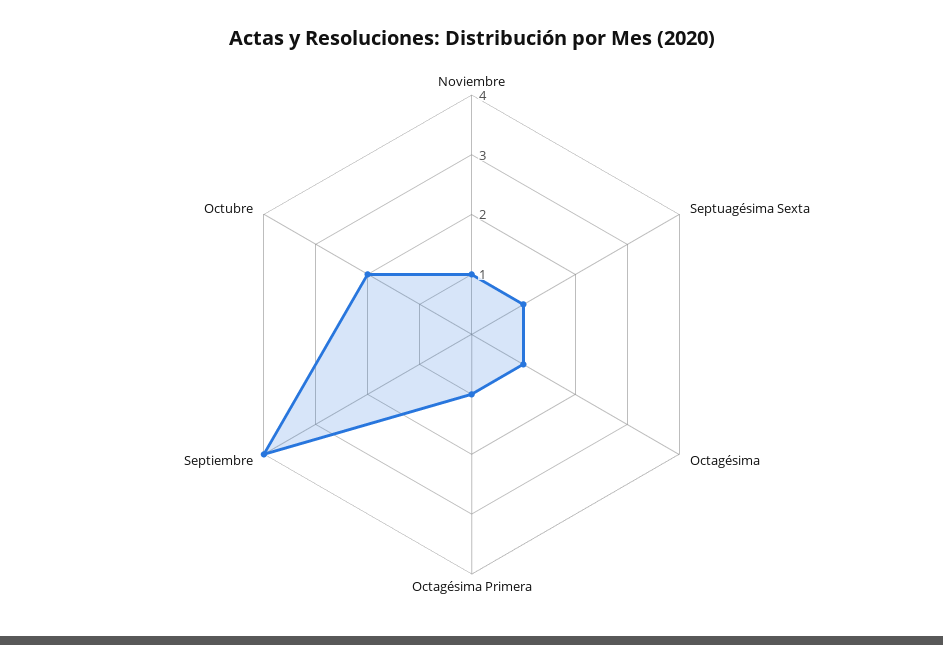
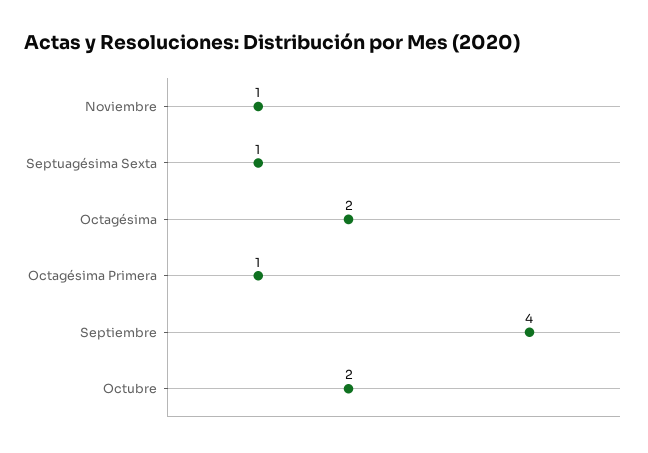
Octagésima: 1 -> 2

